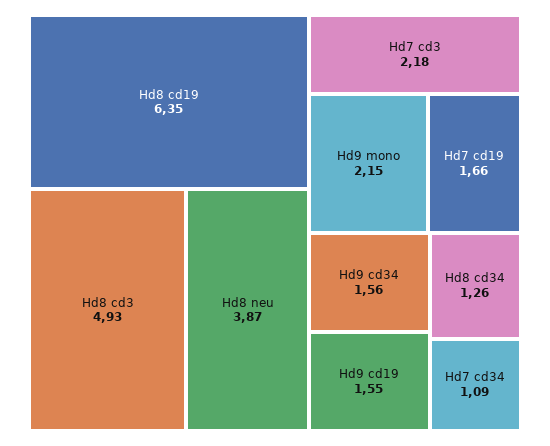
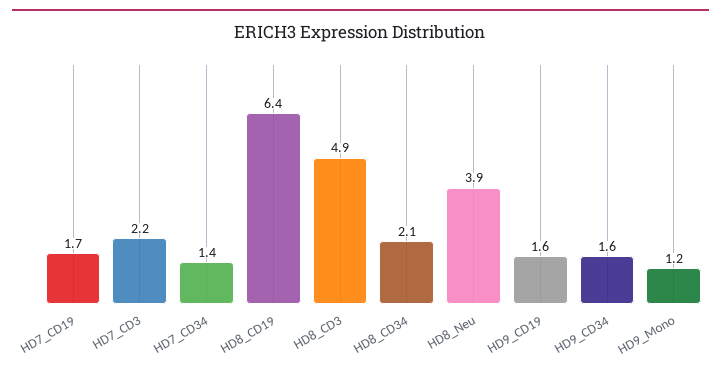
Hd9 mono: 2.15 -> 1.2
Hd8 cd34: 1.26 -> 2.1
Hd7 cd34: 1.09 -> 1.4

